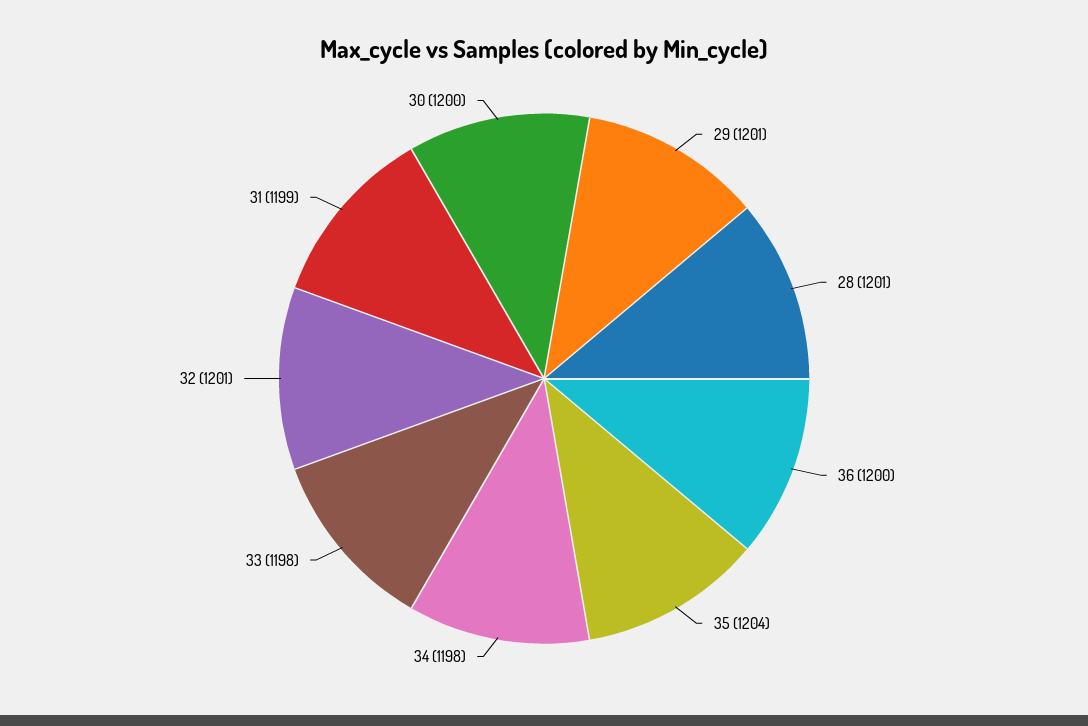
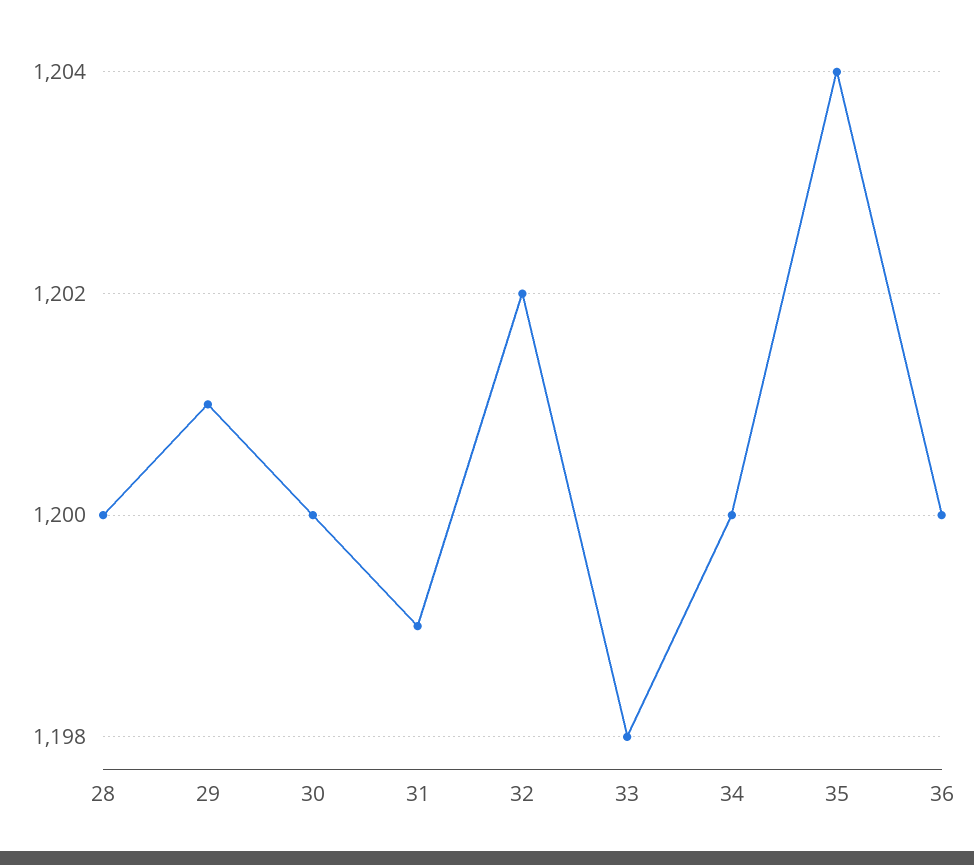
28: 1201 -> 1200
34: 1198 -> 1200
32: 1201 -> 1202

